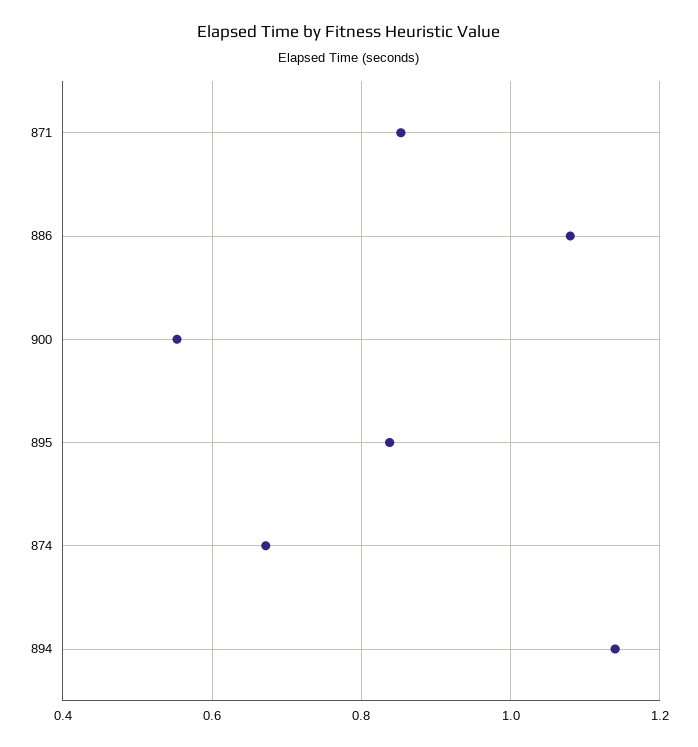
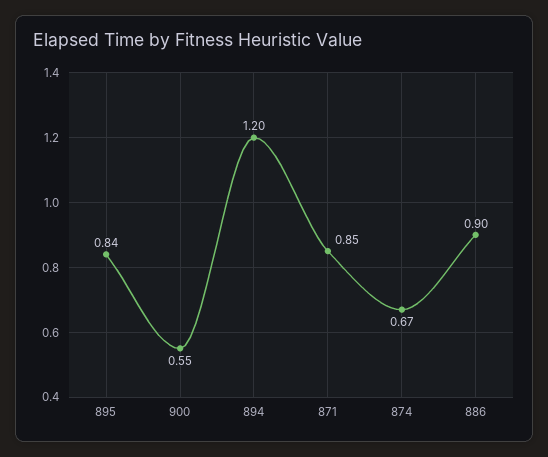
886: 1.08 -> 0.9
894: 1.14 -> 1.2

